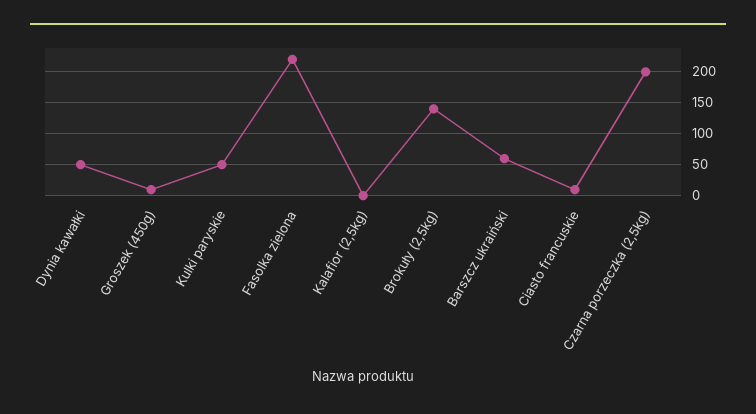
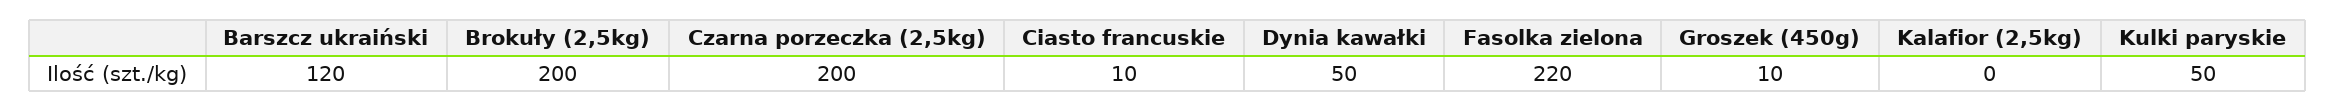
Brokuły (2,5kg): 140 -> 200
Barszcz ukraiński: 60 -> 120

